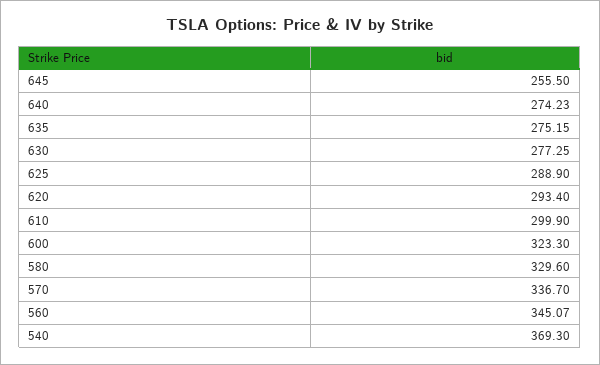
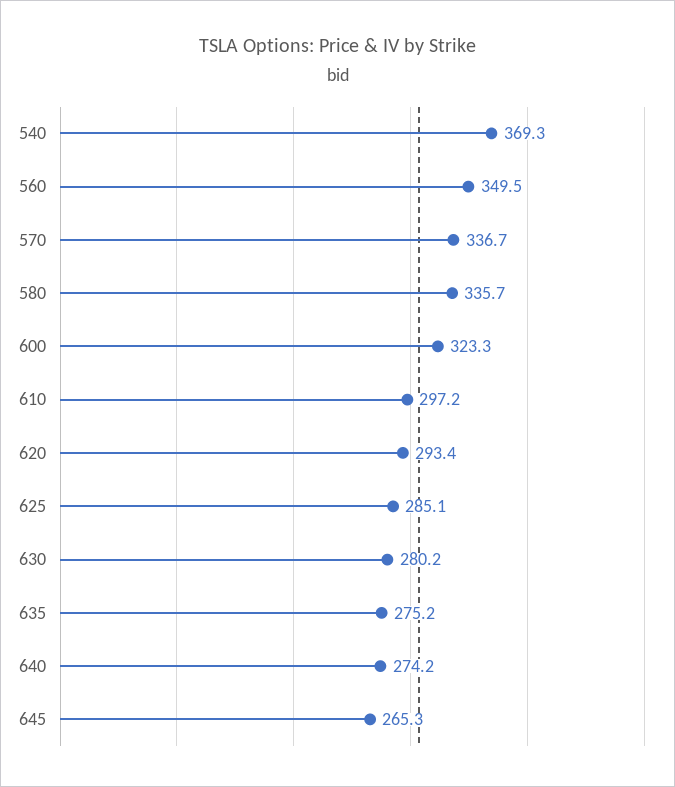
645: 255.5 -> 265.3
630: 277.25 -> 280.2
625: 288.9 -> 285.1
610: 299.9 -> 297.2
580: 329.6 -> 335.7
560: 345.07 -> 349.5

